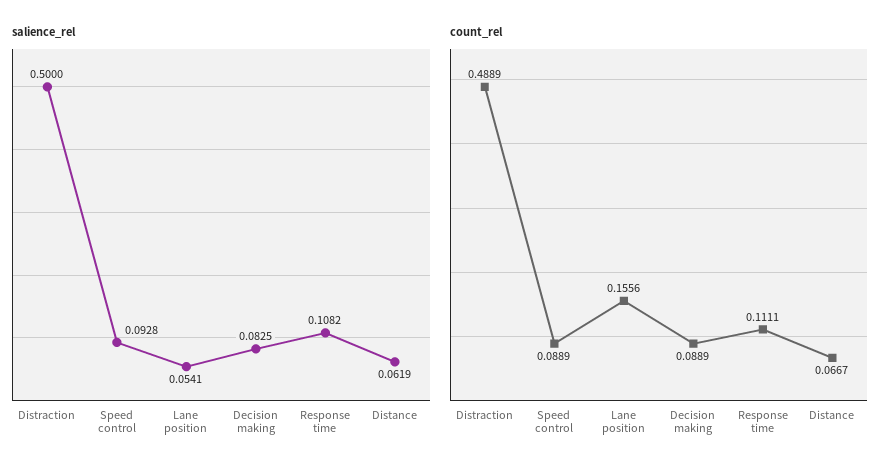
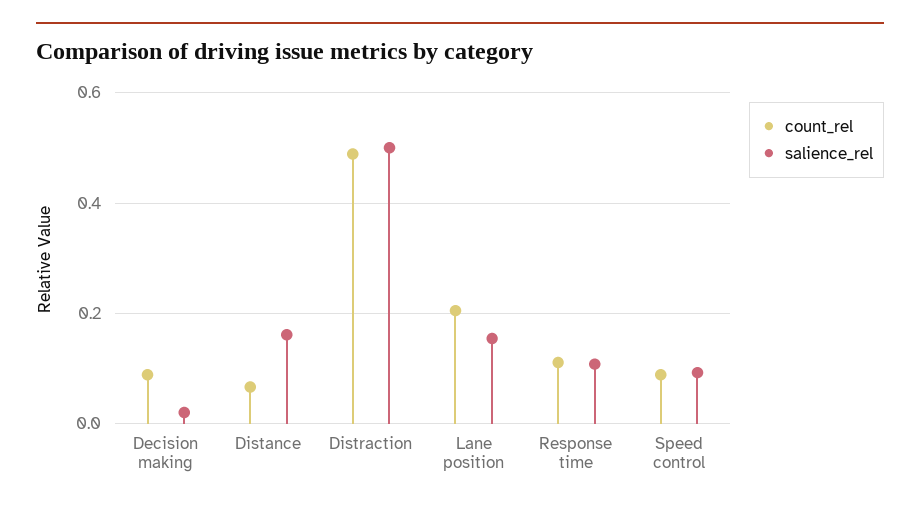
salience_rel, Lane position: 0.0541 -> 0.16
salience_rel, Decision making: 0.0825 -> 0.02
salience_rel, Distance: 0.0619 -> 0.16
count_rel, Lane position: 0.1556 -> 0.2

